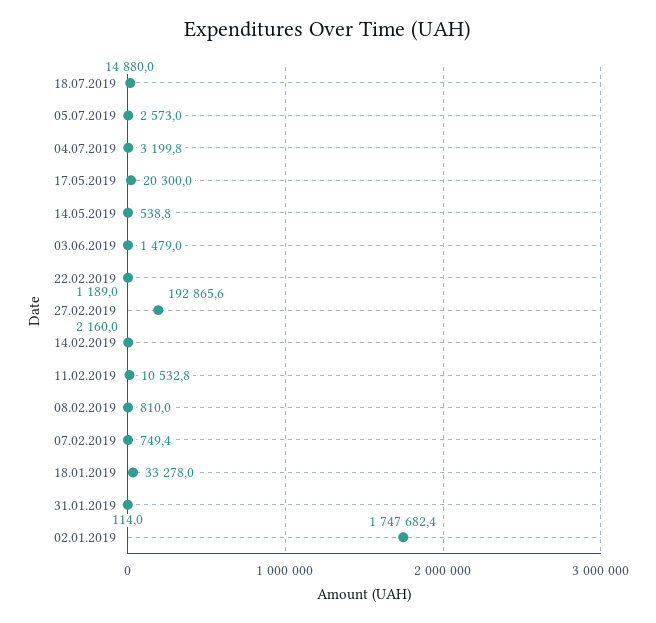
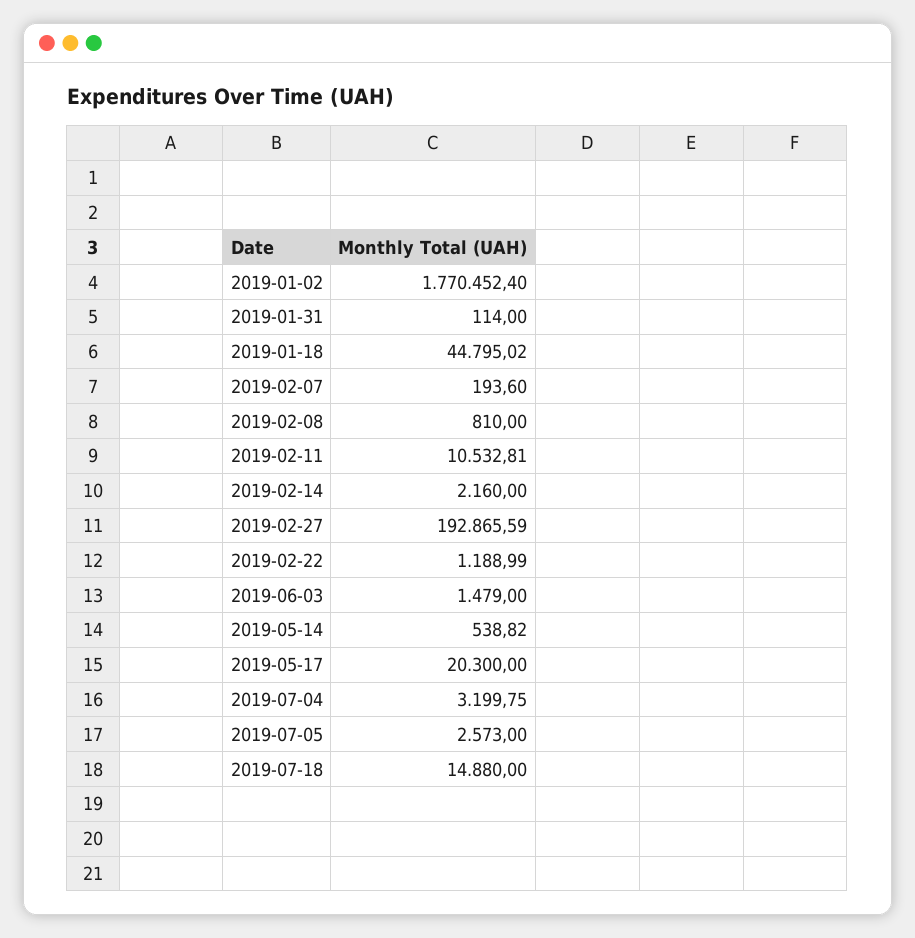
07.02.2019: 749.4 -> 193.6
18.01.2019: 33278 -> 44795.02
02.01.2019: 1747682.4 -> 1770452.4

